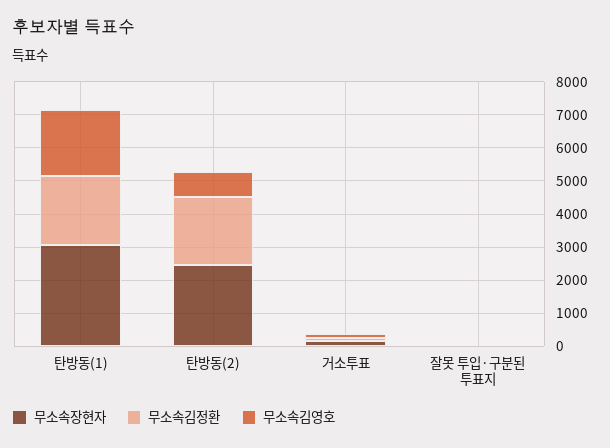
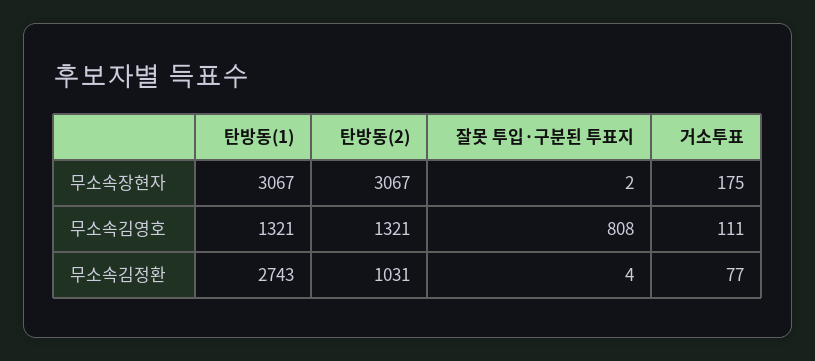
무소속김정환, 탄방동(1): 2000 -> 2743
무소속김영호, 탄방동(1): 2000 -> 1321
무소속장현자, 탄방동(2): 2500 -> 3067
무소속김정환, 탄방동(2): 2000 -> 1031
무소속김영호, 탄방동(2): 750 -> 1321
무소속김영호, 잘못 투입·구분된 투표지: 0 -> 808

